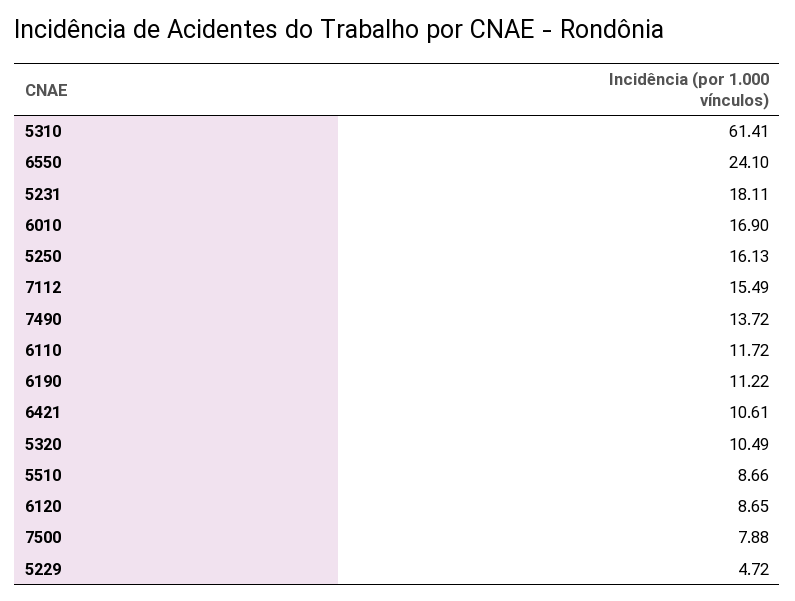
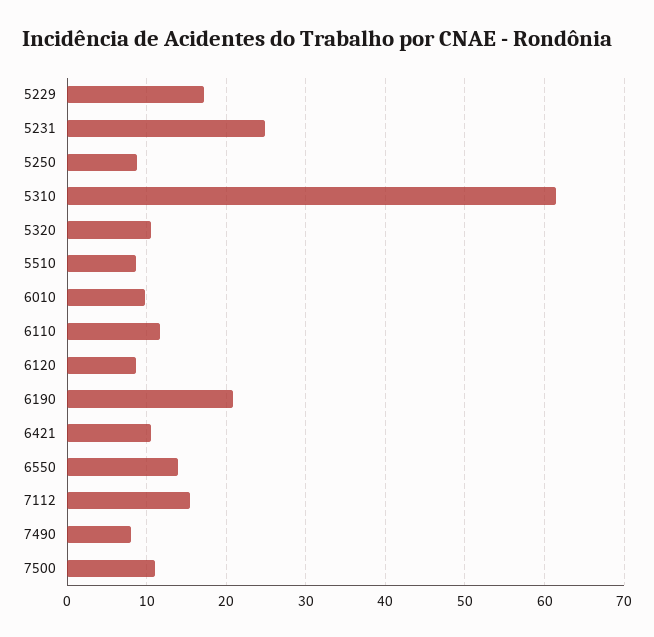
6550: 24.1 -> 14
5231: 18.11 -> 25
6010: 16.9 -> 10
5250: 16.13 -> 9
7490: 13.72 -> 8
6190: 11.22 -> 21
7500: 7.88 -> 11
5229: 4.72 -> 17

